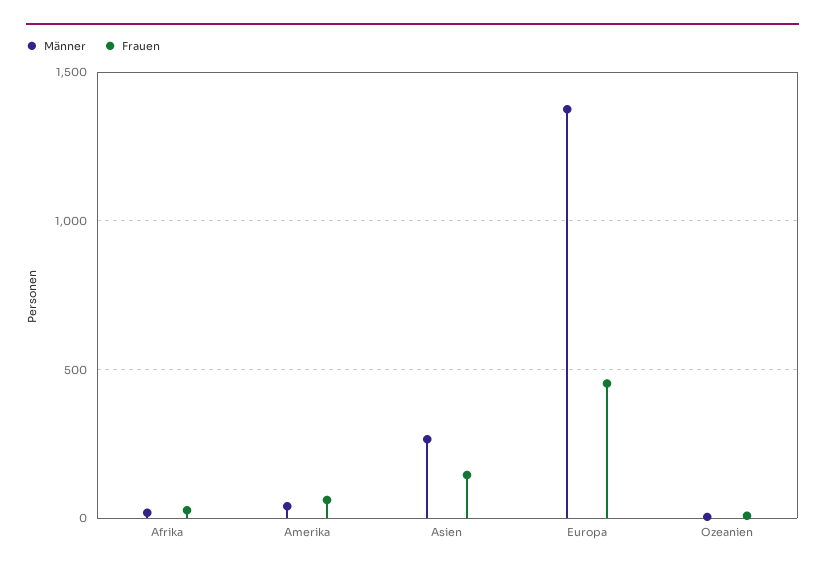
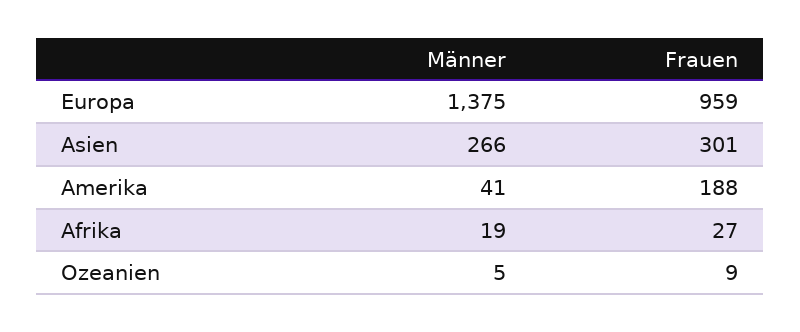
Frauen, Amerika: 50 -> 188
Frauen, Asien: 150 -> 301
Frauen, Europa: 450 -> 959

